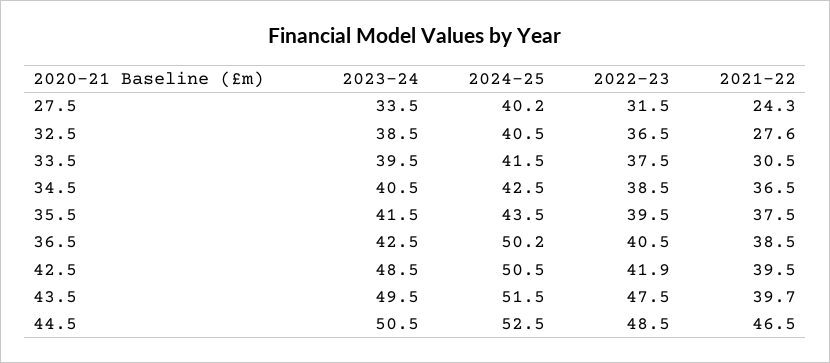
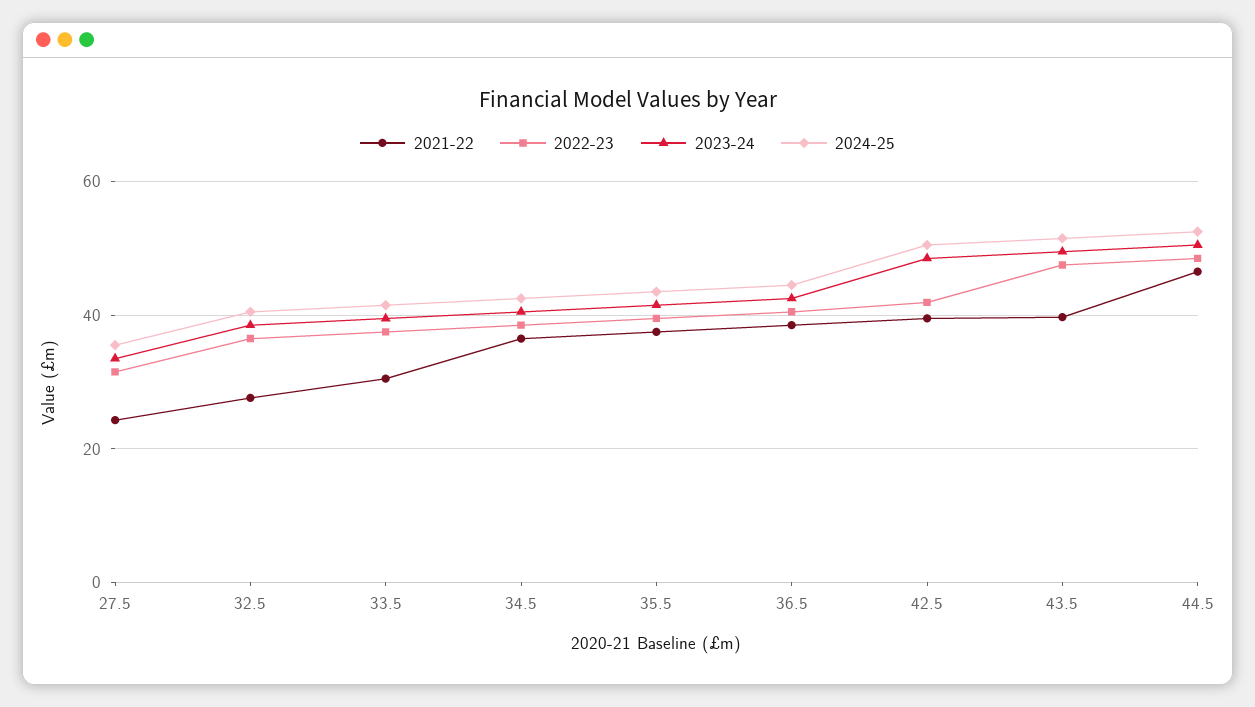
2024-25, 27.5: 40.2 -> 36
2024-25, 36.5: 50.2 -> 44

